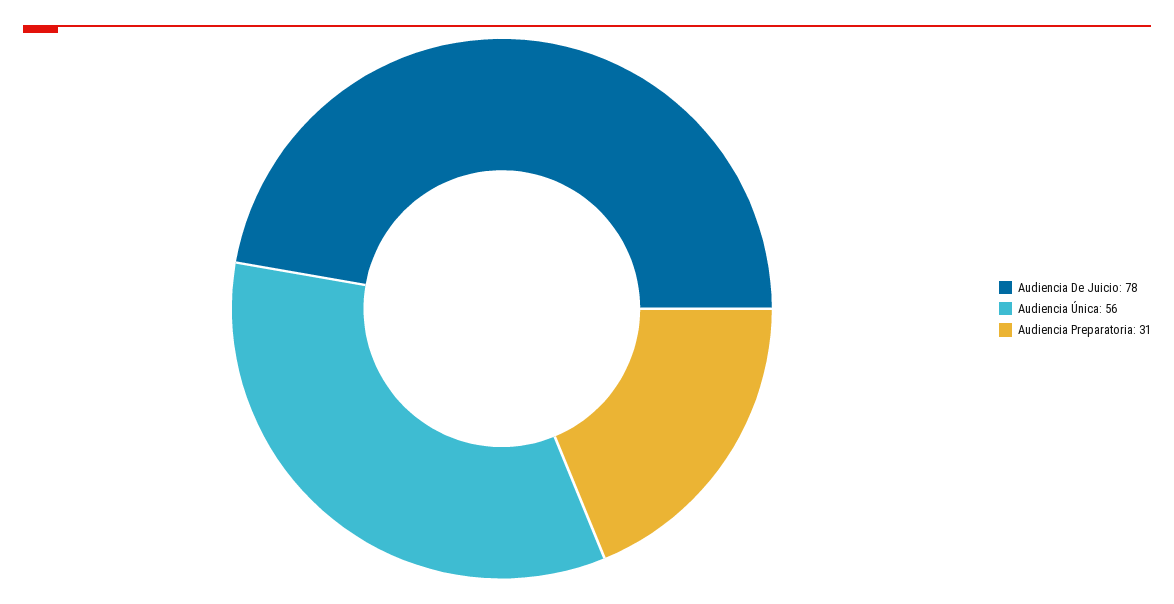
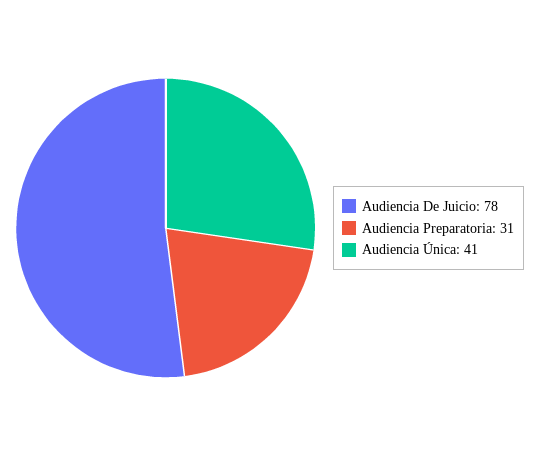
Audiencia Única: 56 -> 41

